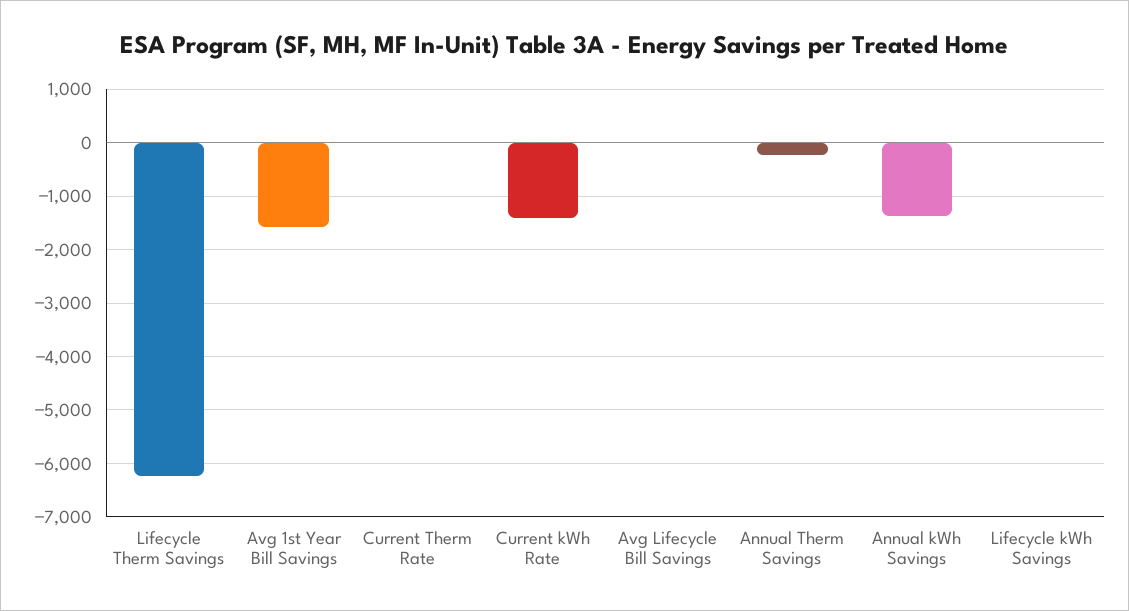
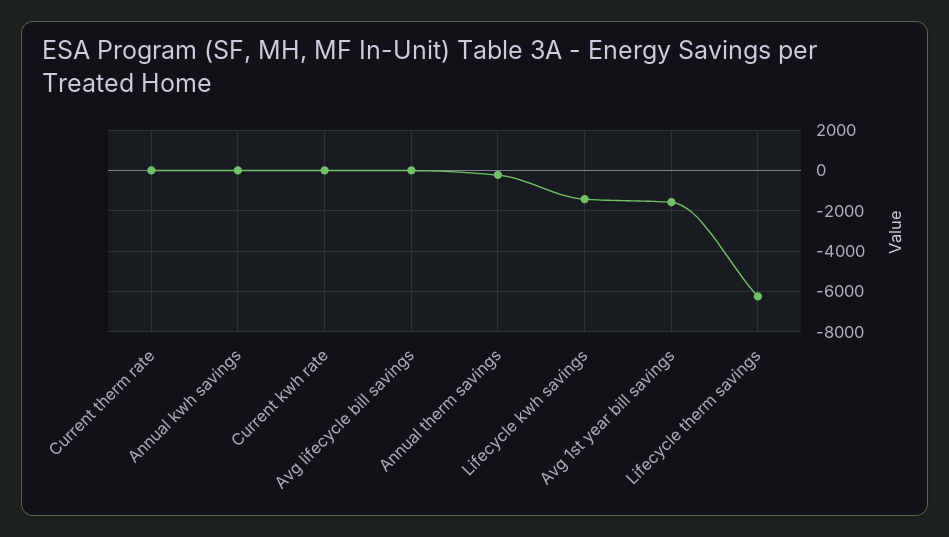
Current kWh Rate: -1400 -> 0
Annual kWh Savings: -1400 -> 0
Lifecycle kWh Savings: 0 -> -1500

